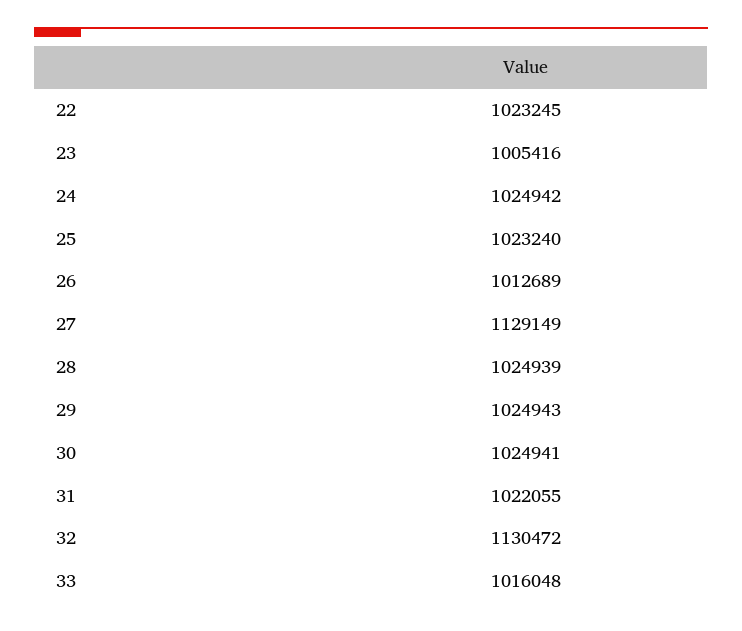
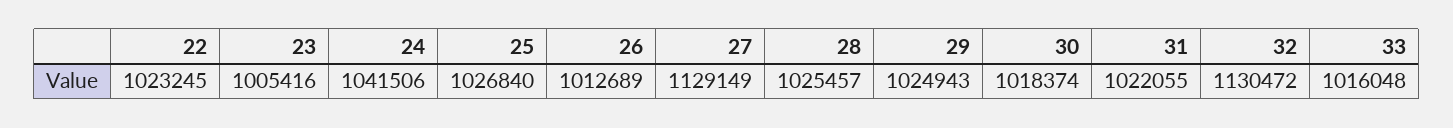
24: 1024942 -> 1041506
25: 1023240 -> 1026840
28: 1024939 -> 1025457
30: 1024941 -> 1018374

